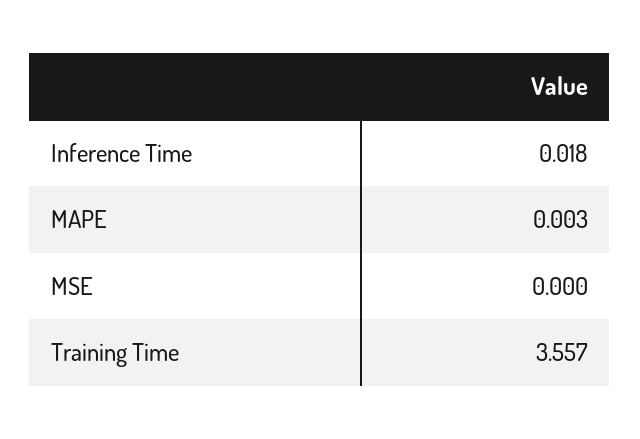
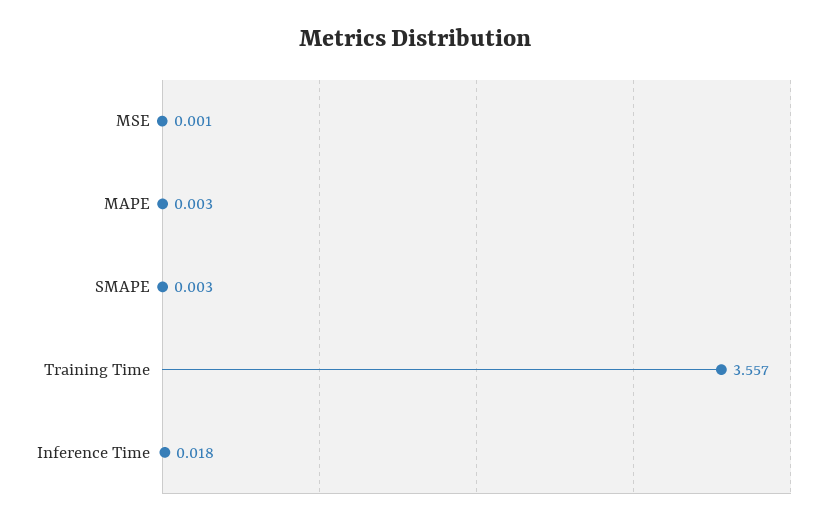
MSE: 0 -> 0.001
SMAPE: none -> 0.003

